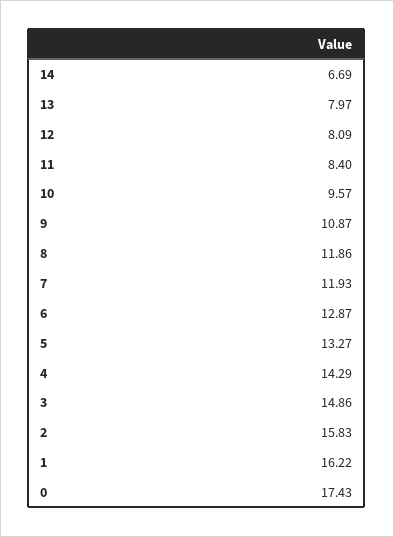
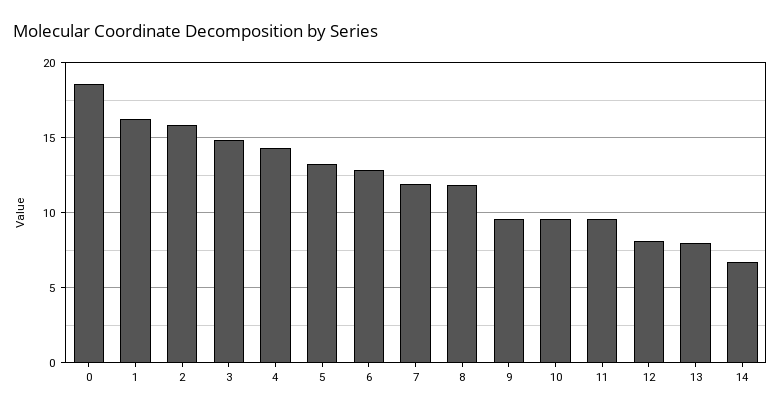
11: 8.4 -> 9.5
9: 10.87 -> 9.5
0: 17.43 -> 18.5

